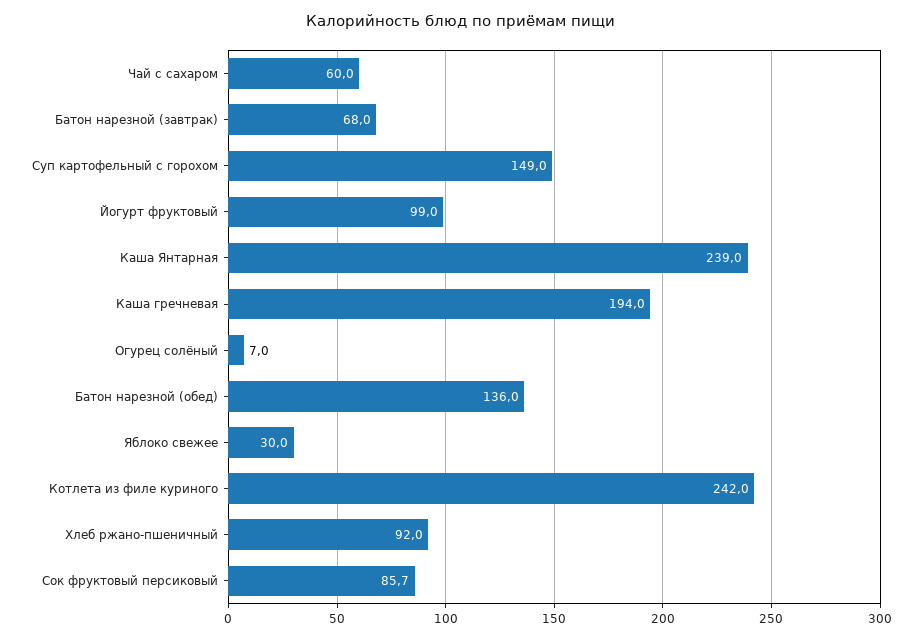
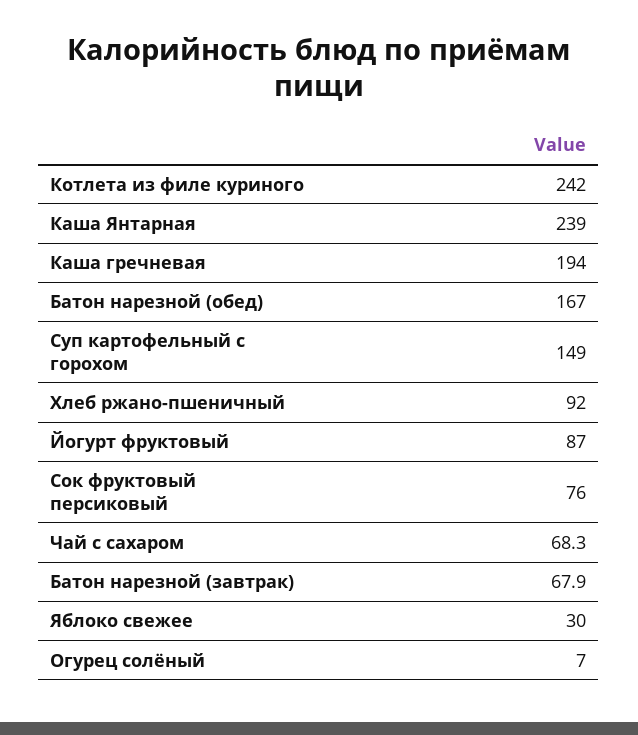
Чай с сахаром: 60 -> 68.3
Батон нарезной (завтрак): 68 -> 67.9
Йогурт фруктовый: 99 -> 87
Батон нарезной (обед): 136 -> 167
Сок фруктовый персиковый: 85.7 -> 76

